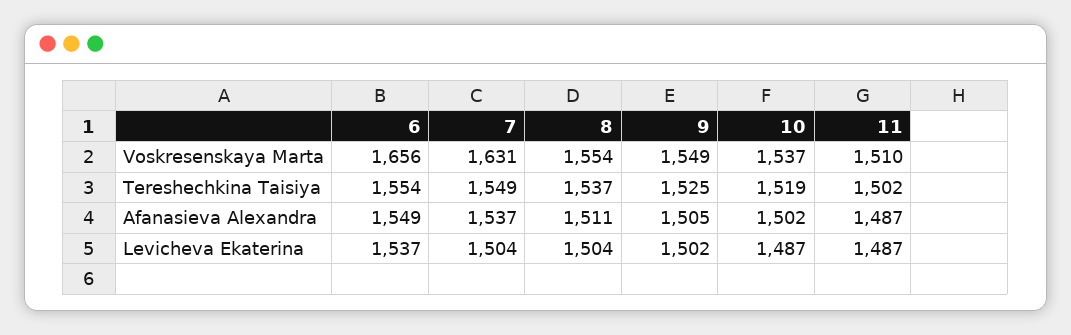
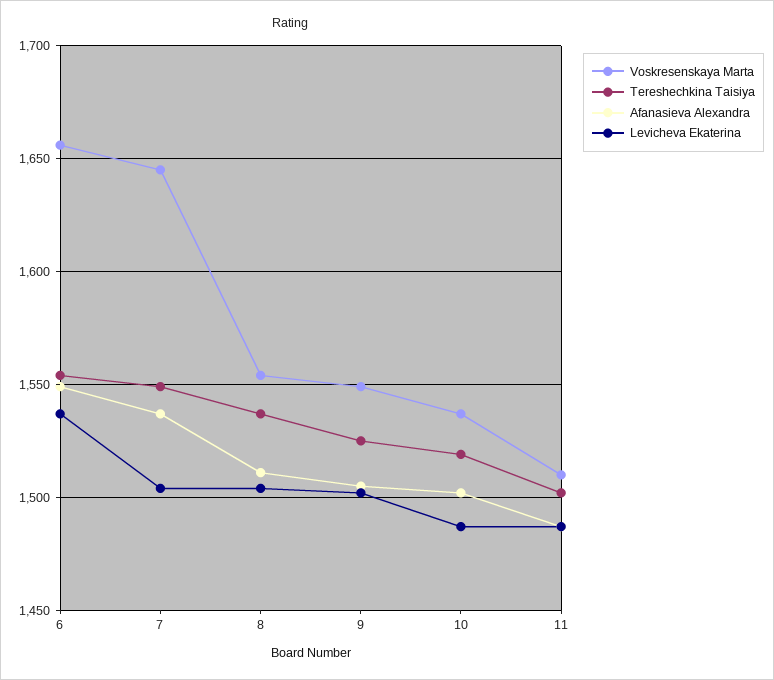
Voskresenskaya Marta, 7: 1631 -> 1645

